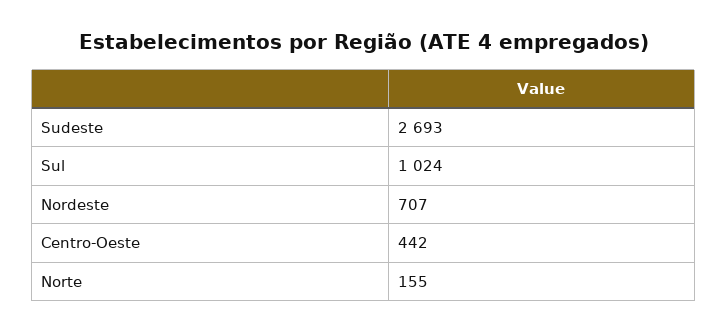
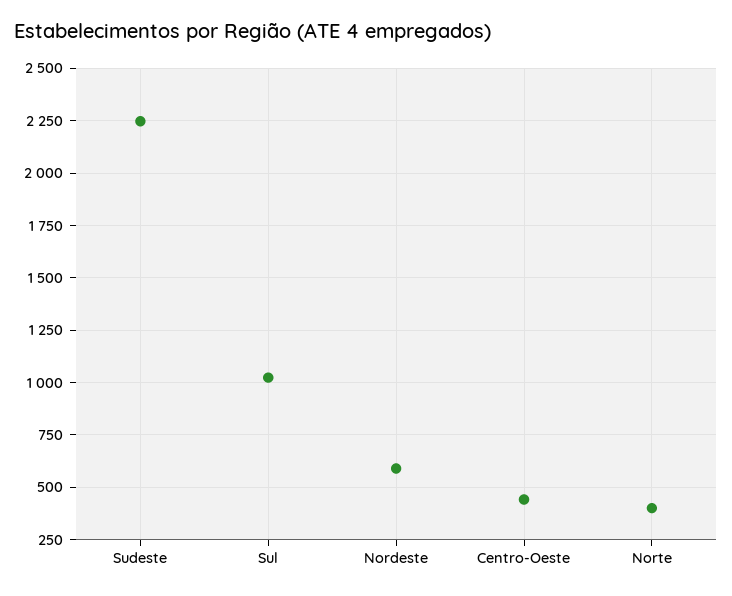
Sudeste: 2693 -> 2250
Nordeste: 707 -> 600
Norte: 155 -> 400

